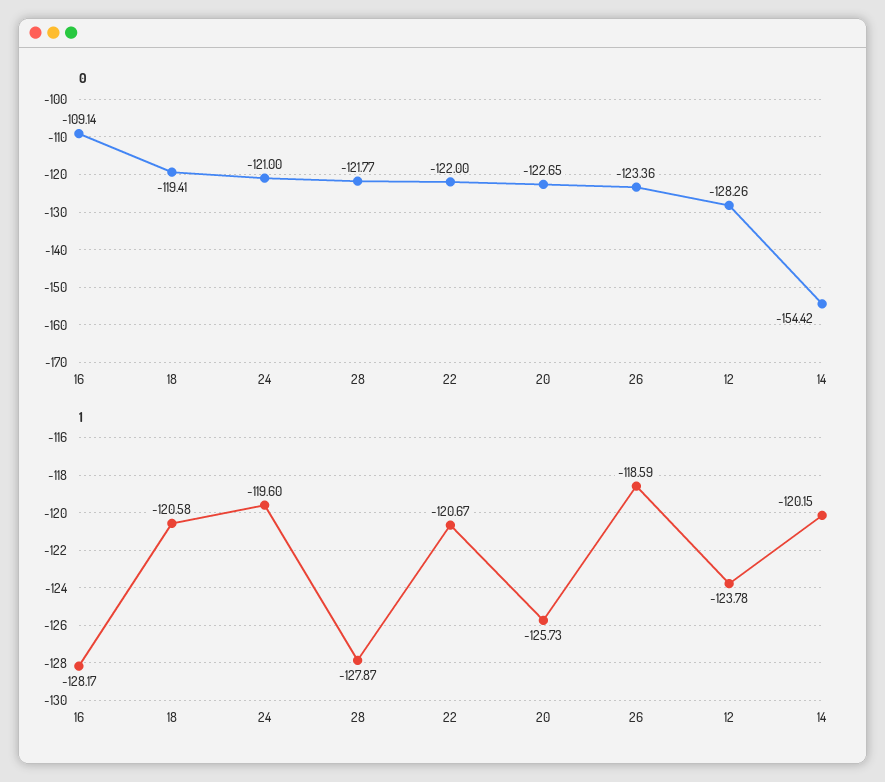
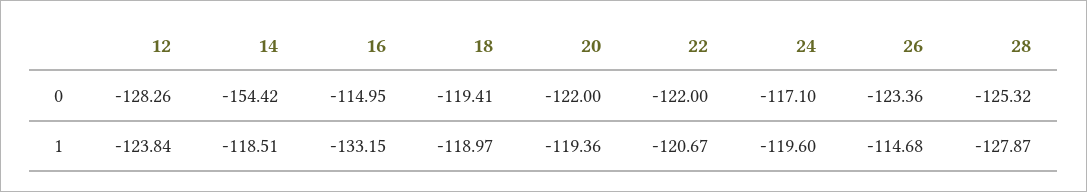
0, 16: -109.14 -> -114.95
0, 24: -121 -> -117.1
0, 28: -121.77 -> -125.32
0, 20: -122.65 -> -122
1, 16: -128.17 -> -133.15
1, 18: -120.58 -> -118.97
1, 20: -125.73 -> -119.36
1, 26: -118.59 -> -114.68
1, 12: -123.78 -> -123.84
1, 14: -120.15 -> -118.51

